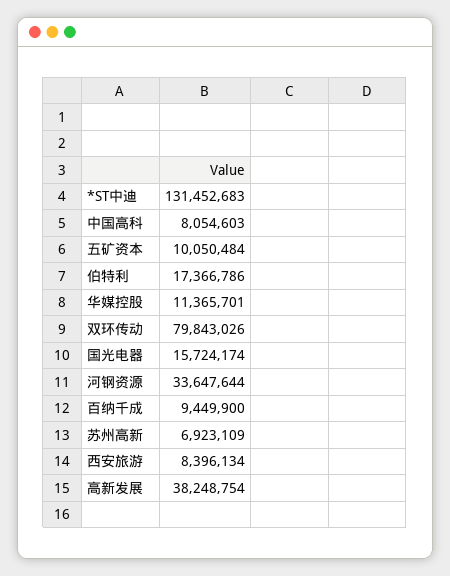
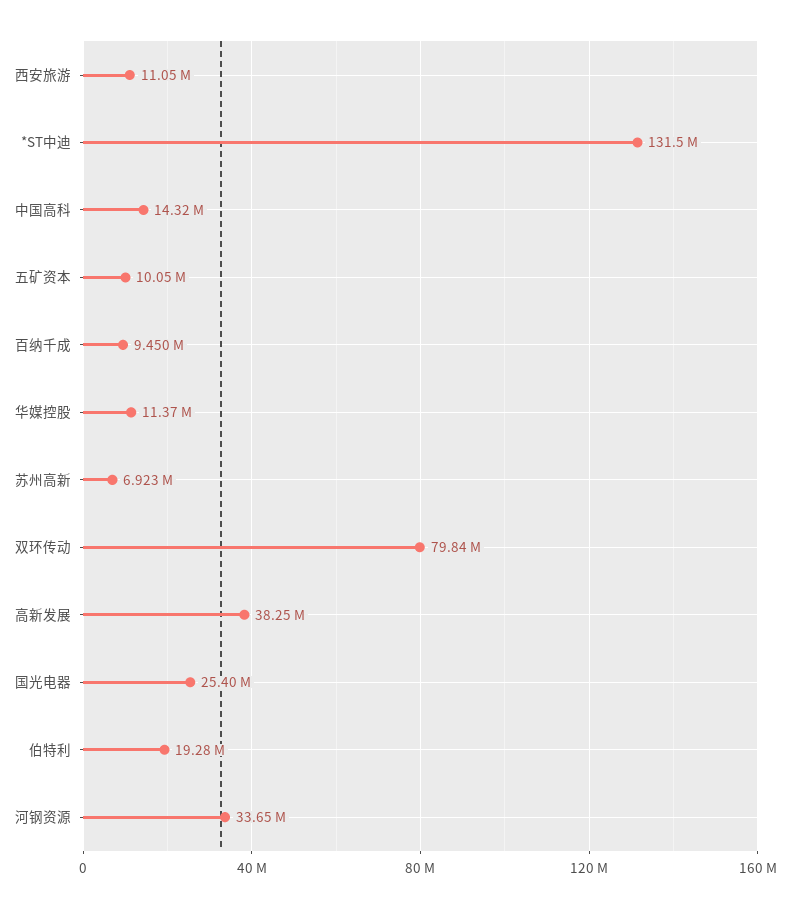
中国高科: 8054603 -> 14320000
伯特利: 17366786 -> 19280000
国光电器: 15724174 -> 25400000
西安旅游: 8396134 -> 11050000

